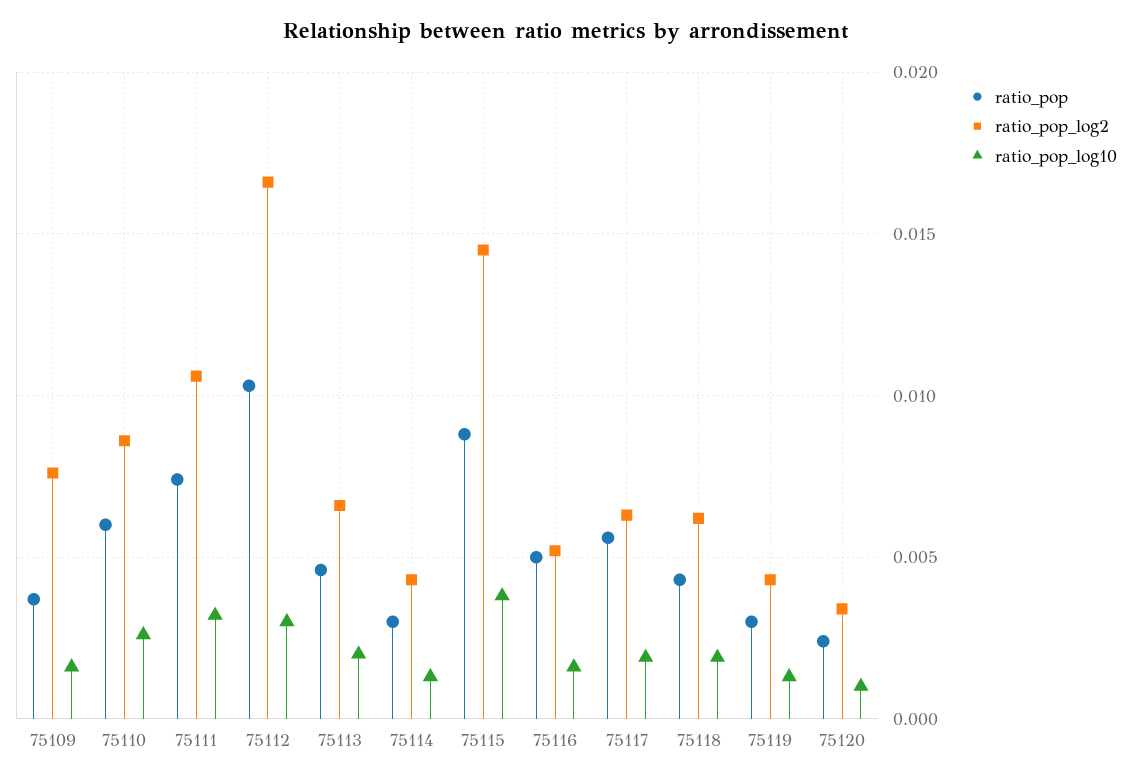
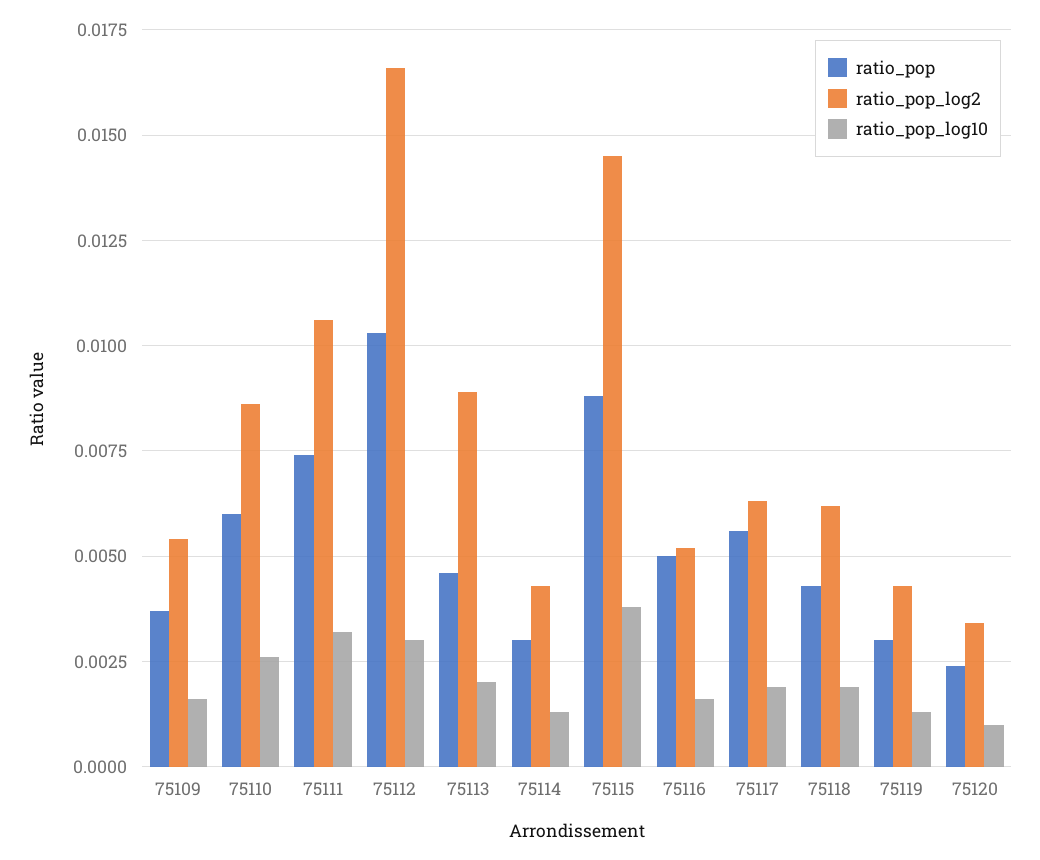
ratio_pop_log2, 75109: 0.0075 -> 0.0055
ratio_pop_log2, 75113: 0.0065 -> 0.009

